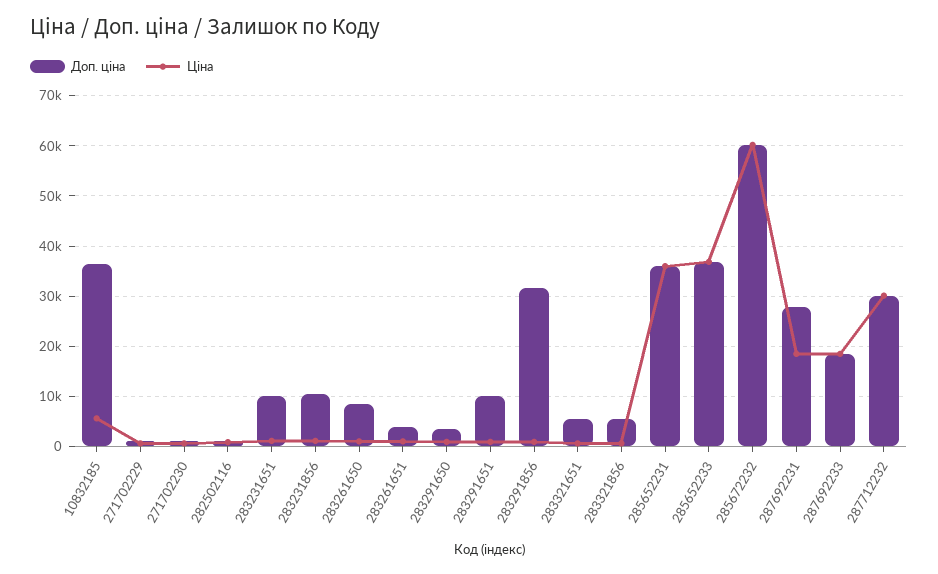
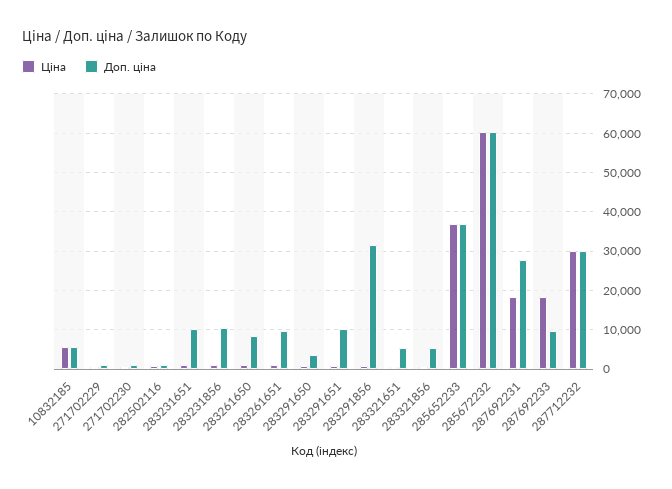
Доп. ціна, 10832185: 36000 -> 6000
Доп. ціна, 283261651: 4000 -> 10000
Доп. ціна, 285652231: 36000 -> none
Ціна, 285652231: 36000 -> none
Доп. ціна, 287692233: 18000 -> 10000

